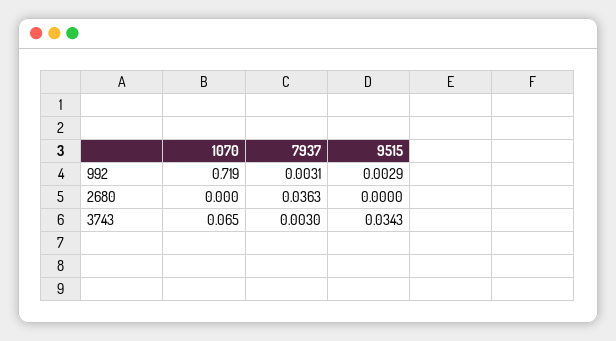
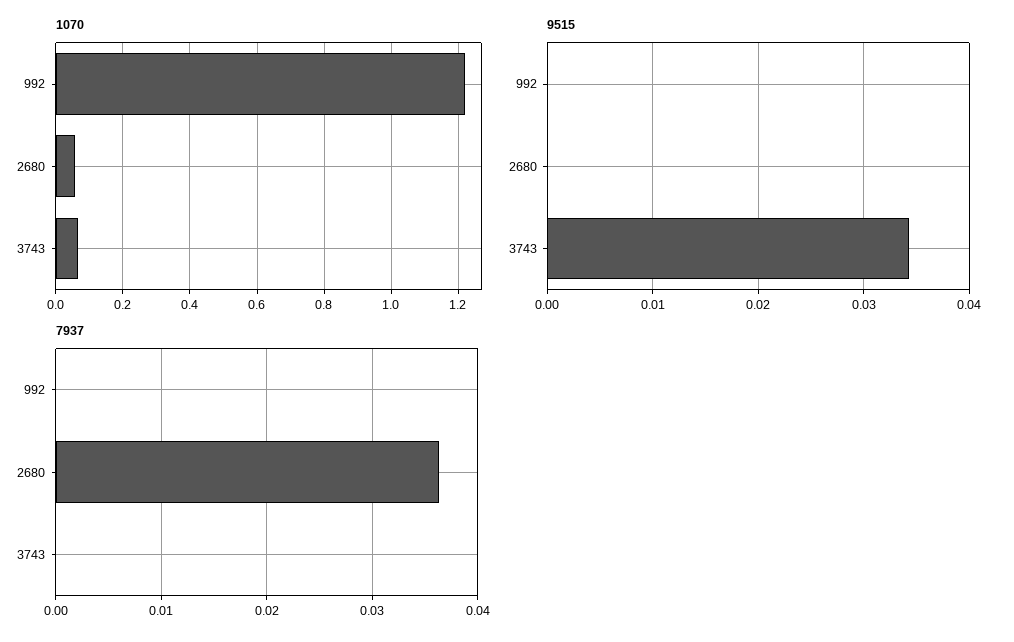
1070, 992: 0.719 -> 1.22
7937, 992: 0.0031 -> 0
9515, 992: 0.0029 -> 0
1070, 2680: 0 -> 0.06
7937, 3743: 0.003 -> 0

